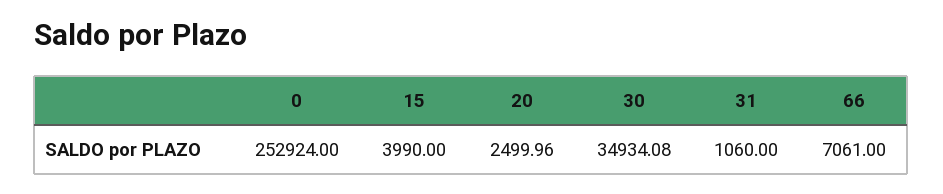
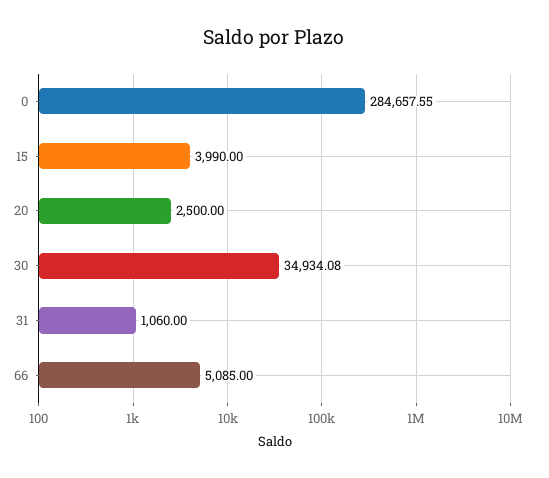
0: 252924 -> 284657.55
20: 2499.96 -> 2500
66: 7061 -> 5085

